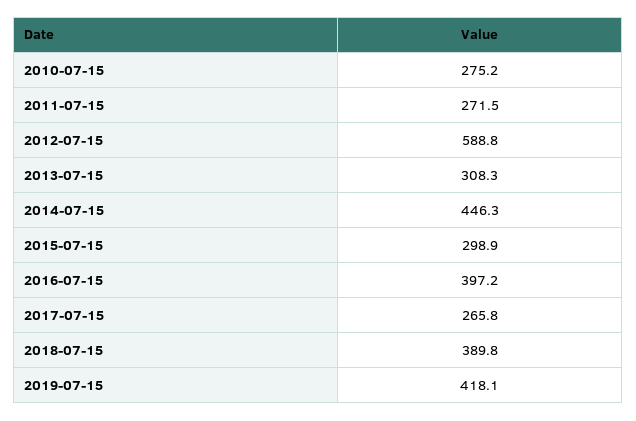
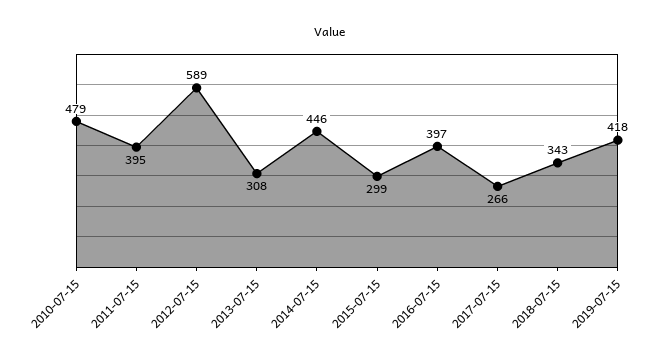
2010-07-15: 275.2 -> 479
2011-07-15: 271.5 -> 395
2018-07-15: 389.8 -> 343

